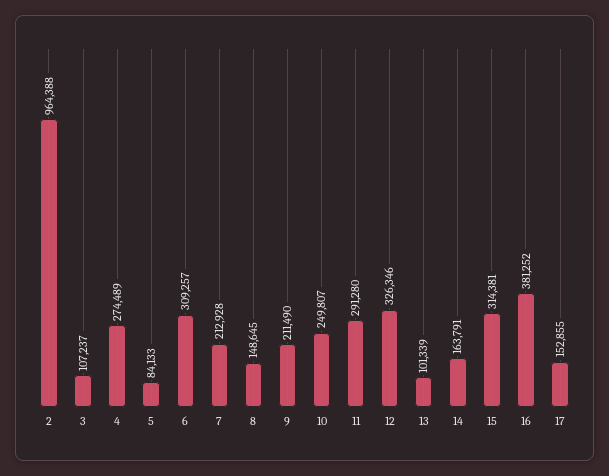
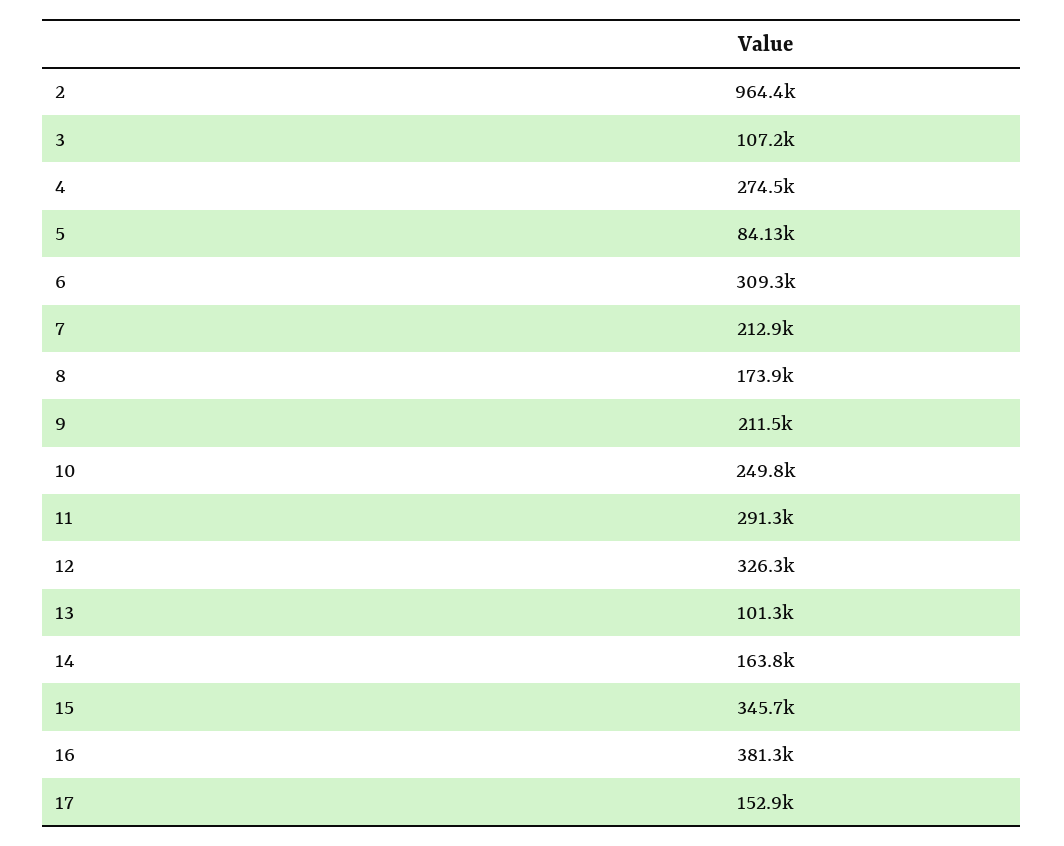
8: 148645 -> 173900
15: 314381 -> 345700

